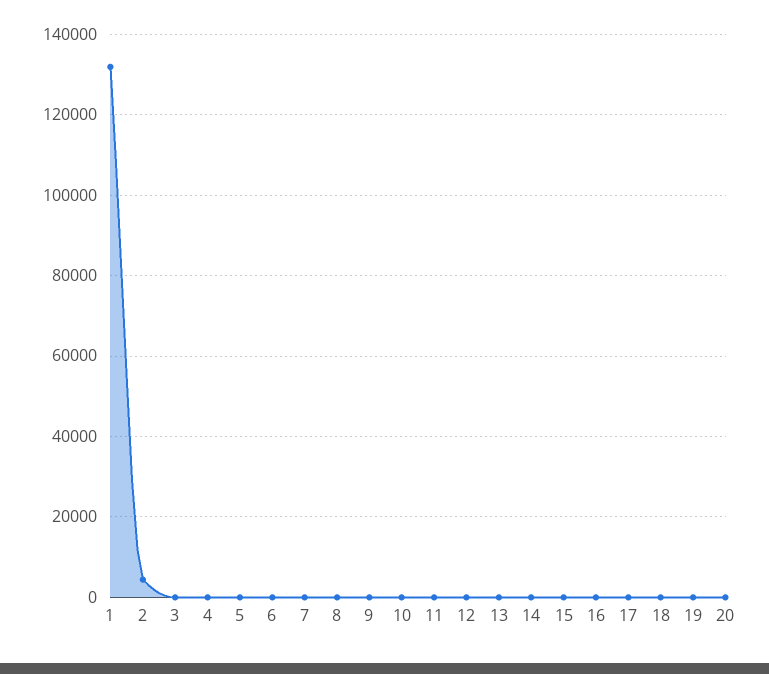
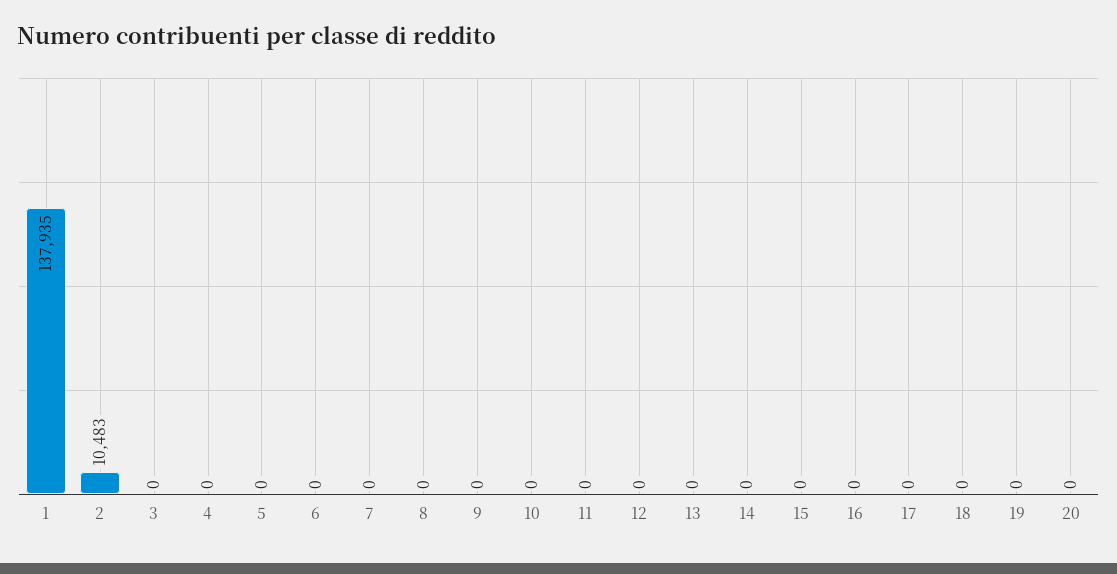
1: 132000 -> 137935
2: 4000 -> 10483

